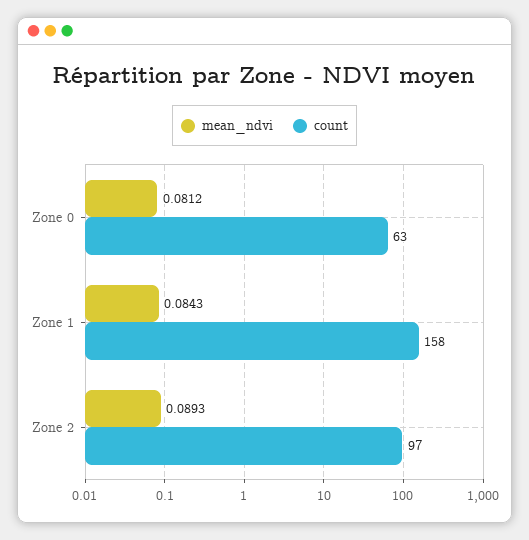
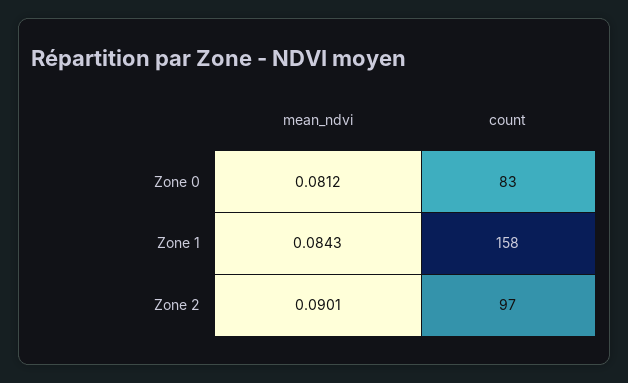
count, Zone 0: 63 -> 83
mean_ndvi, Zone 2: 0.0893 -> 0.0901

